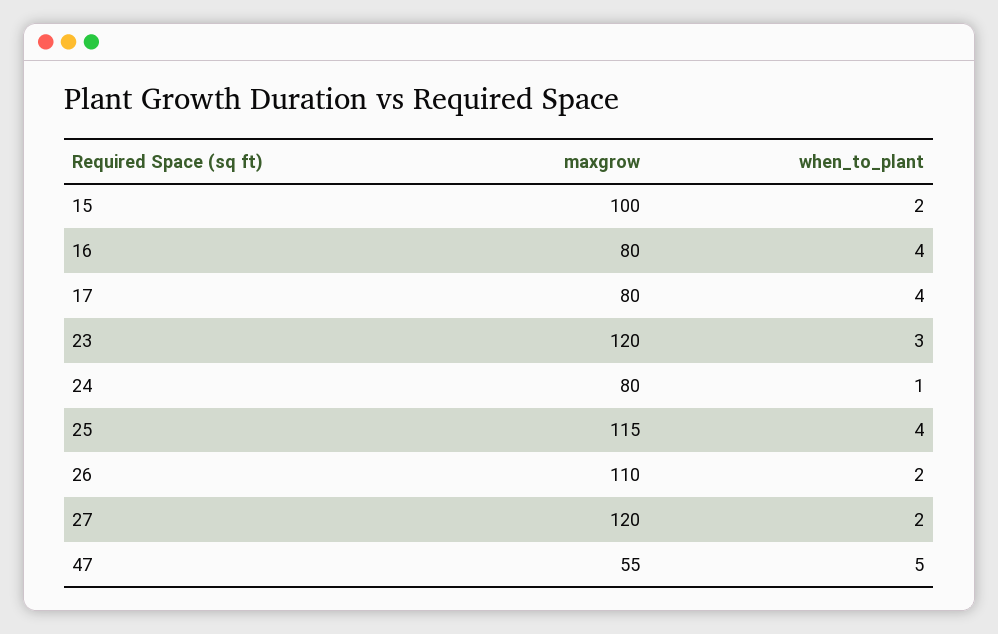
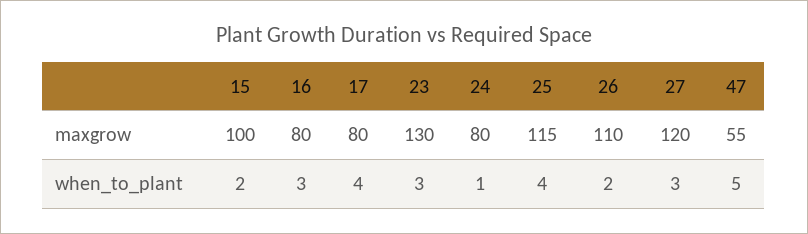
when_to_plant, 16: 4 -> 3
maxgrow, 23: 120 -> 130
when_to_plant, 27: 2 -> 3

